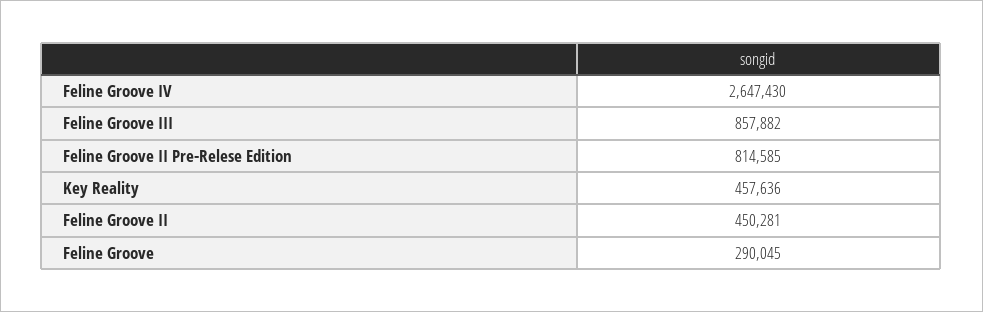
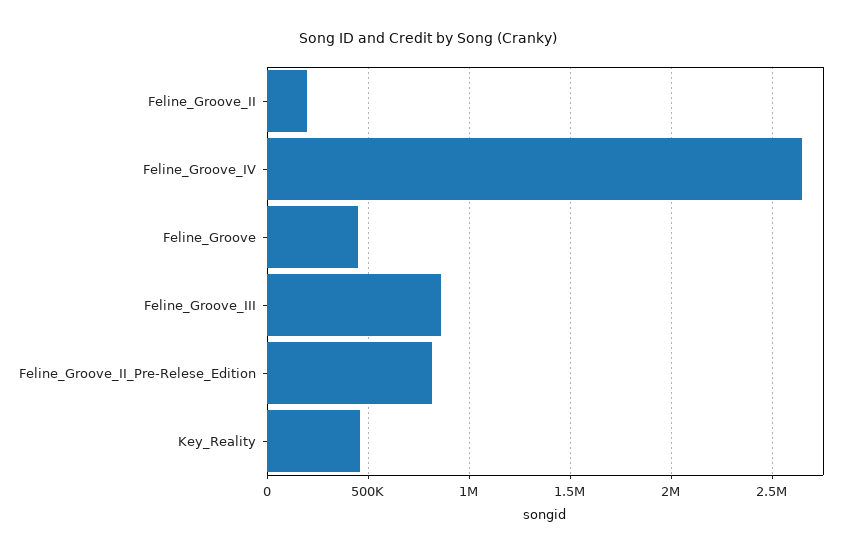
Feline Groove II: 450281 -> 200000
Feline Groove: 290045 -> 450000

